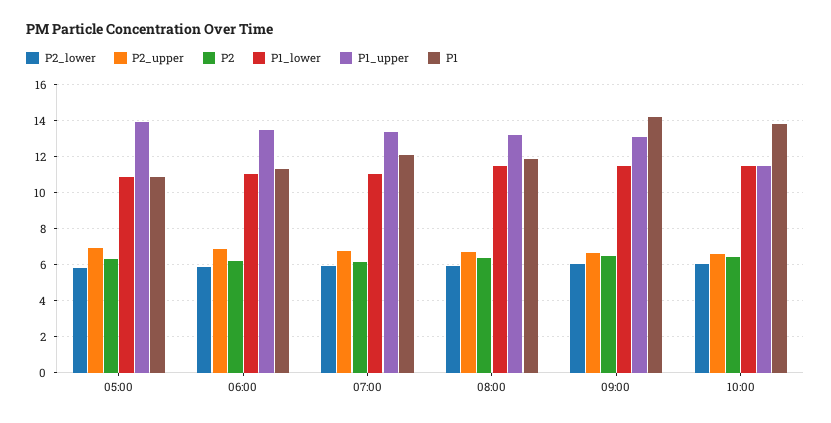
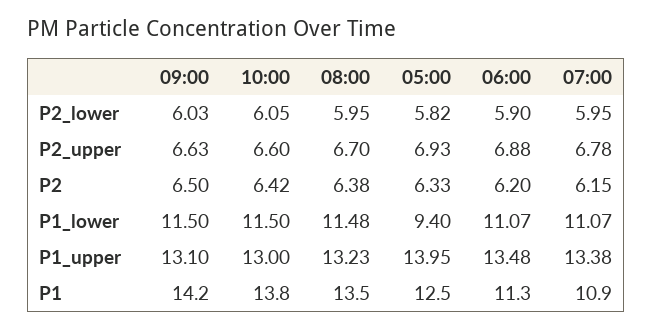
P1_lower, 05:00: 11 -> 9.4
P1, 05:00: 11 -> 12.5
P1, 07:00: 12 -> 10.9
P1, 08:00: 12 -> 13.5
P1_upper, 10:00: 11.5 -> 13

